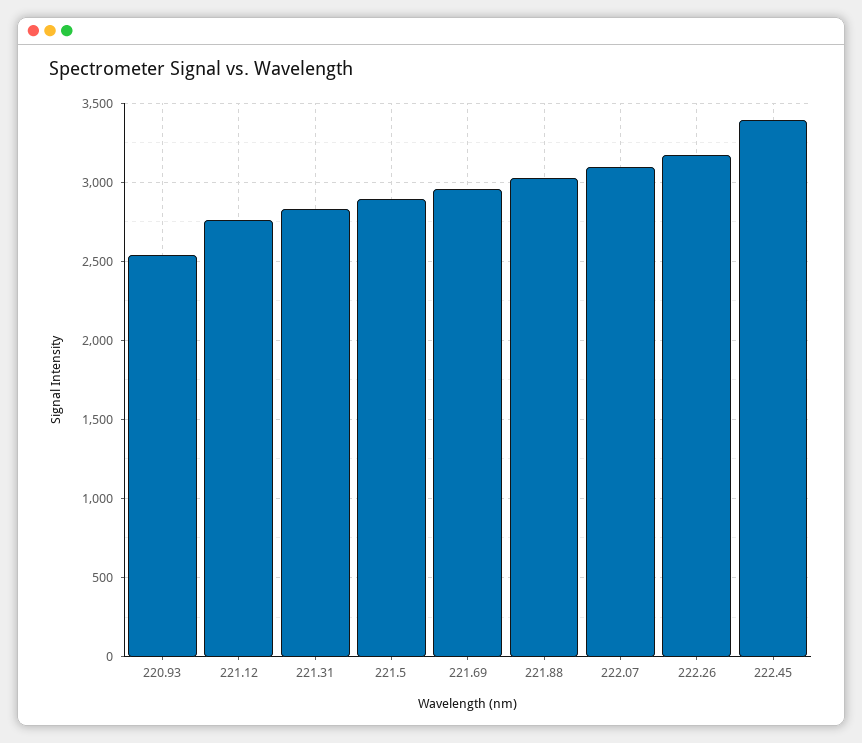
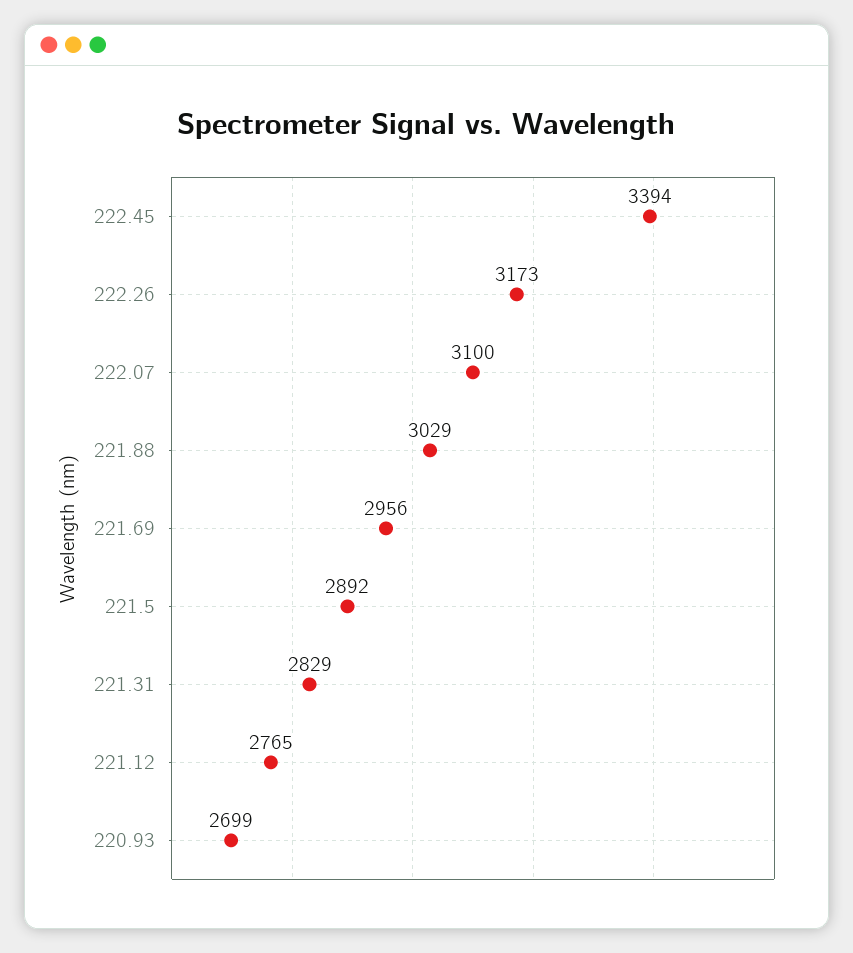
220.93: 2550 -> 2699

